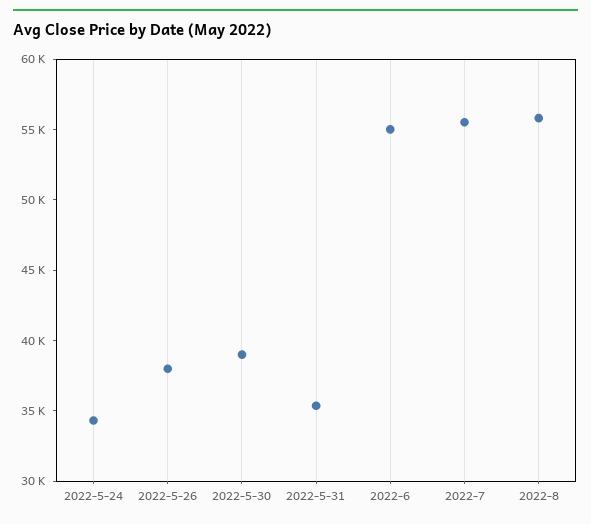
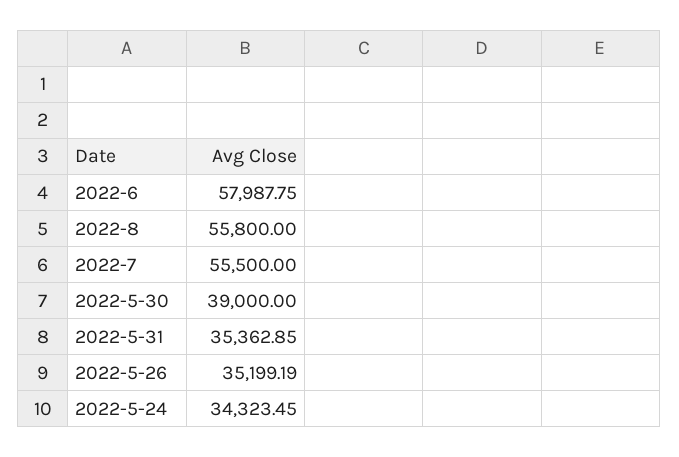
2022-5-26: 38000 -> 35199.19
2022-6: 55000 -> 57987.75

